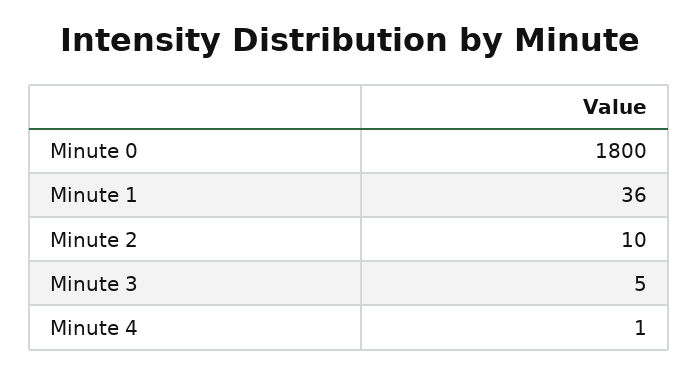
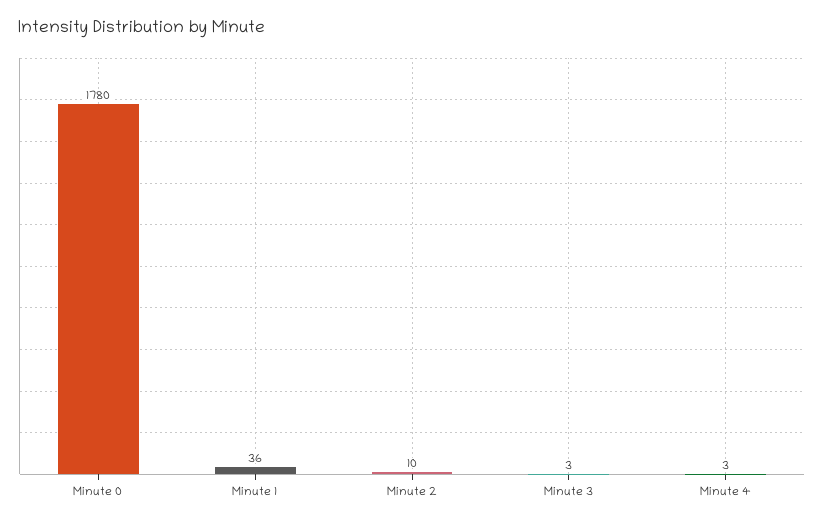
Minute 0: 1800 -> 1780
Minute 3: 5 -> 3
Minute 4: 1 -> 3

